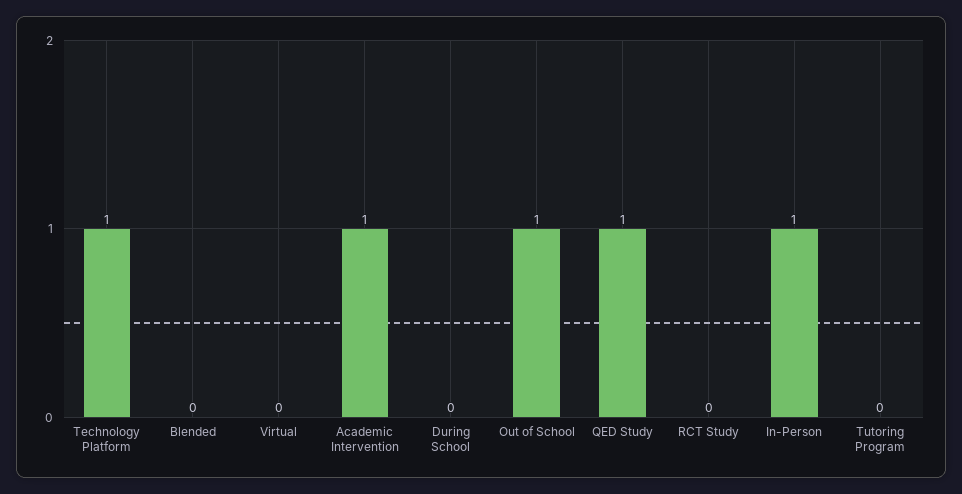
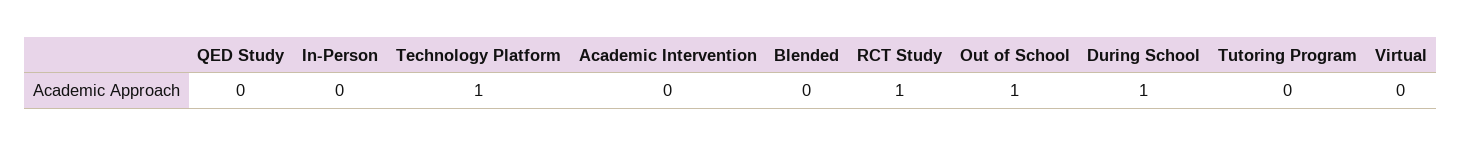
Academic Intervention: 1 -> 0
During School: 0 -> 1
QED Study: 1 -> 0
RCT Study: 0 -> 1
In-Person: 1 -> 0

